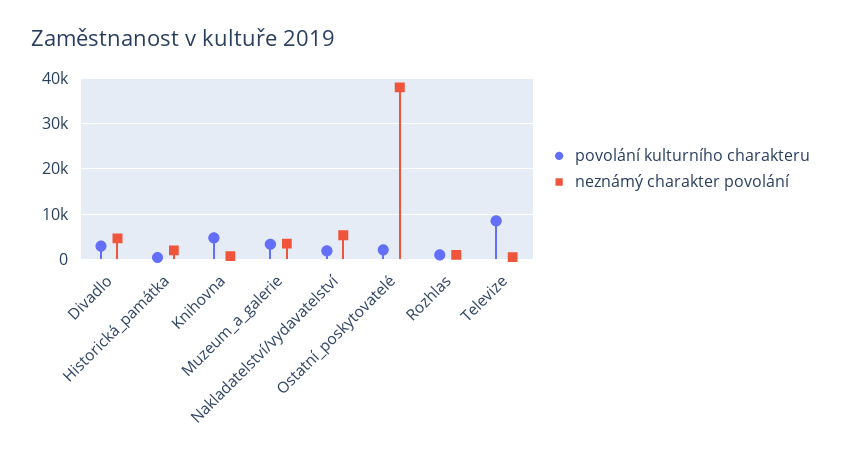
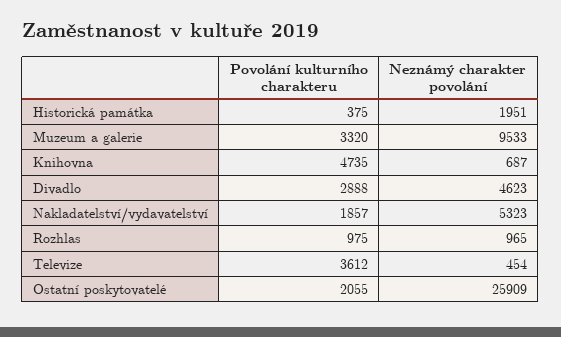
neznámý charakter povolání, Muzeum_a_galerie: 4000 -> 9533
neznámý charakter povolání, Ostatní_poskytovatelé: 38000 -> 25909
povolání kulturního charakteru, Televize: 8000 -> 3612

